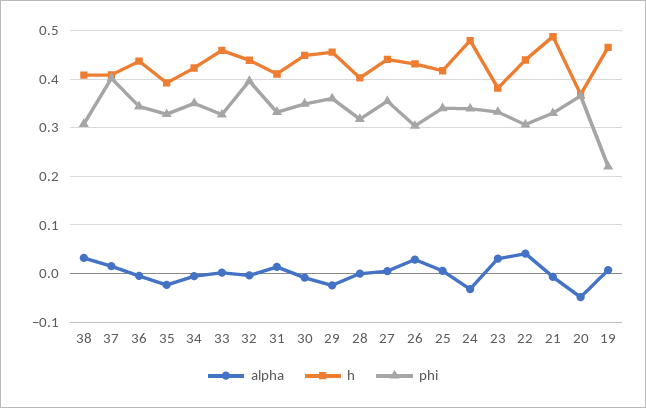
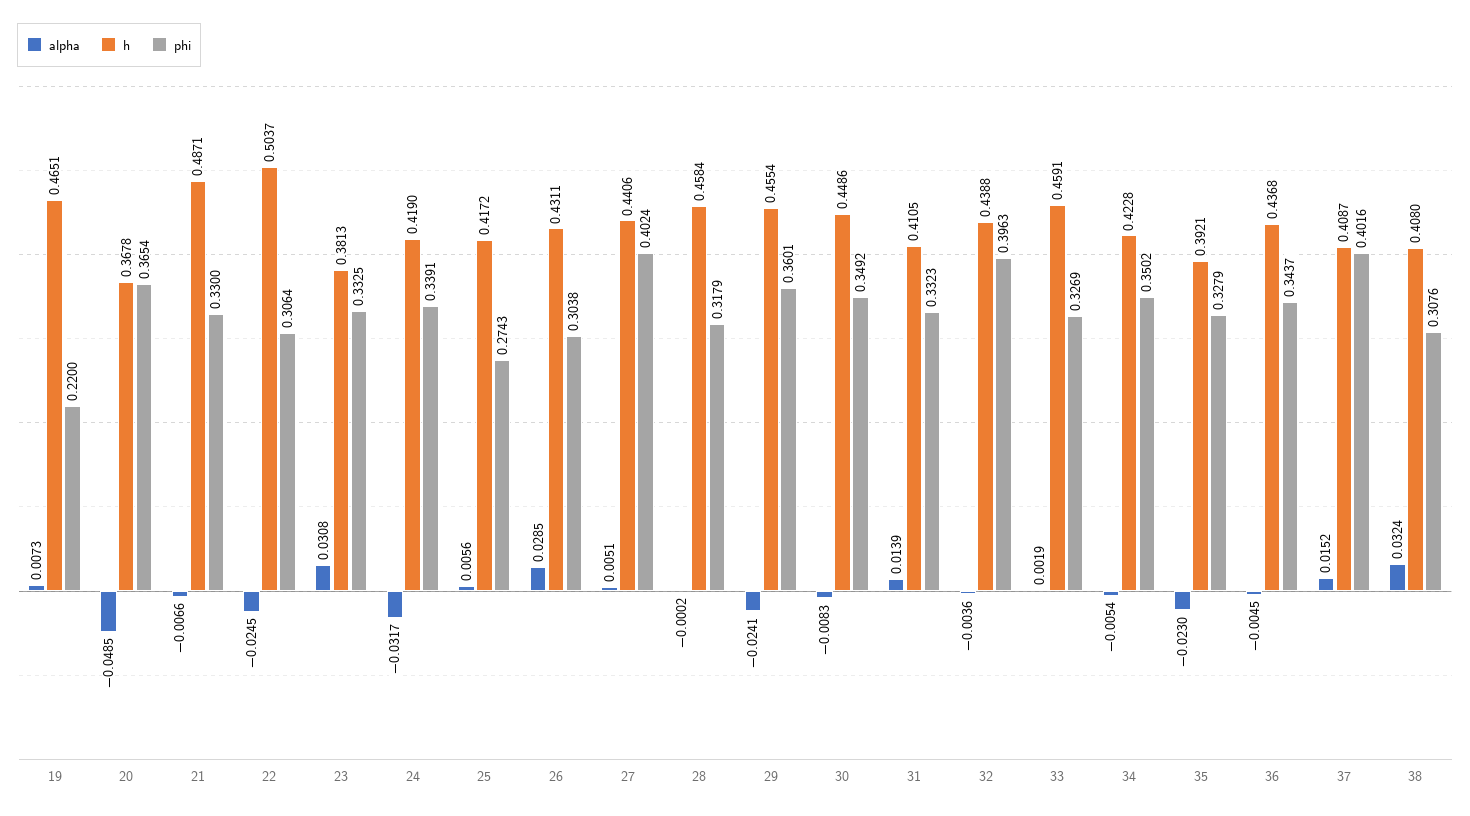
h, 28: 0.4 -> 0.4584
phi, 27: 0.36 -> 0.4024
phi, 25: 0.34 -> 0.2743
h, 24: 0.48 -> 0.419
alpha, 22: 0.04 -> -0.0245
h, 22: 0.44 -> 0.5037

